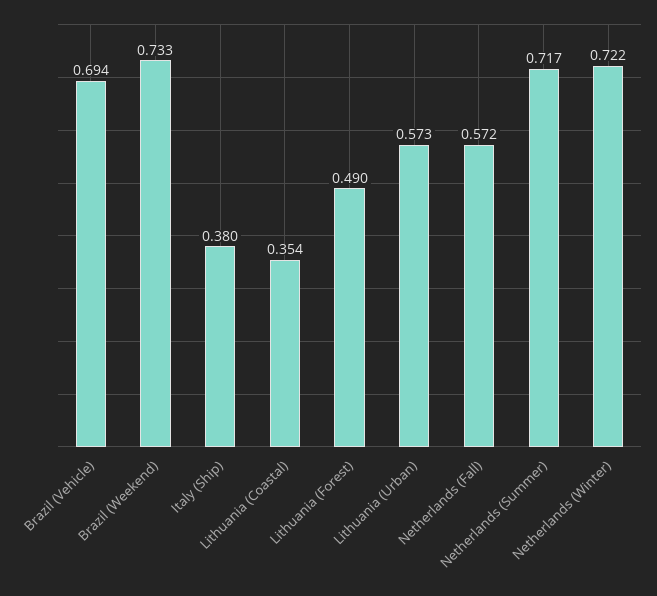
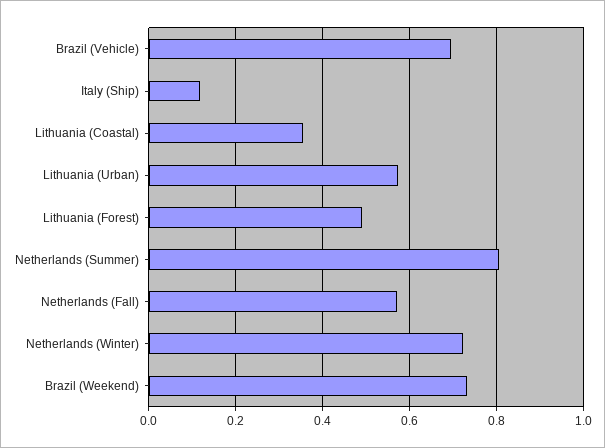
Italy (Ship): 0.38 -> 0.12
Netherlands (Summer): 0.717 -> 0.8

